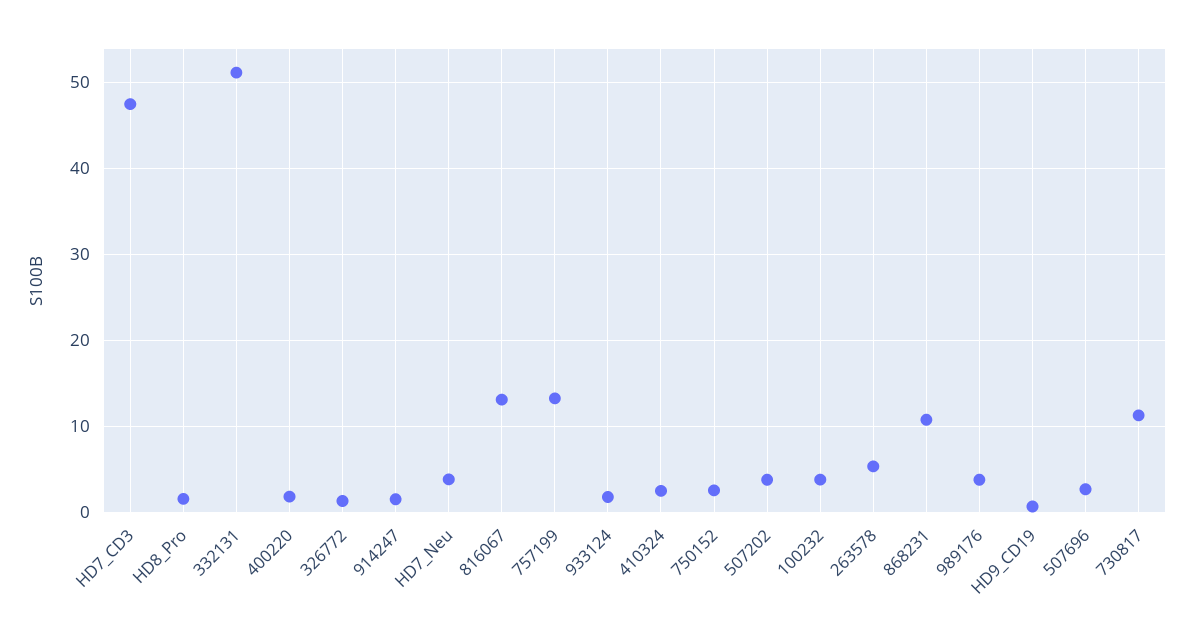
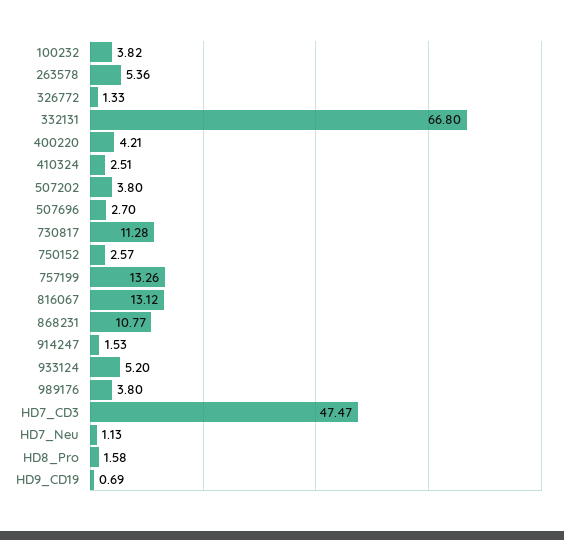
332131: 51 -> 66.8
400220: 2 -> 4.21
HD7_Neu: 4 -> 1.13
933124: 2 -> 5.2

